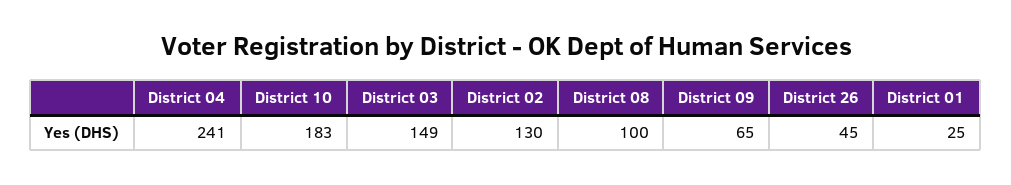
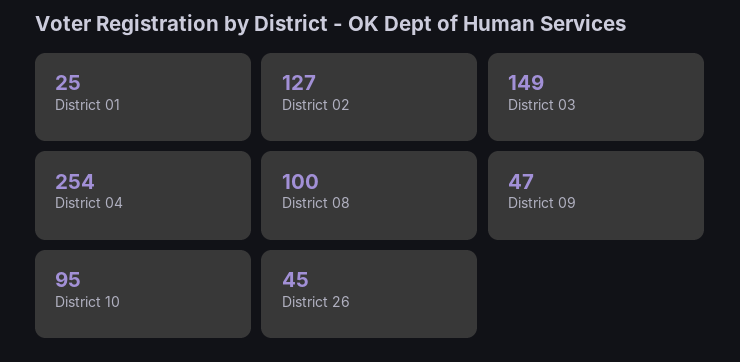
District 04: 241 -> 254
District 10: 183 -> 95
District 02: 130 -> 127
District 09: 65 -> 47

